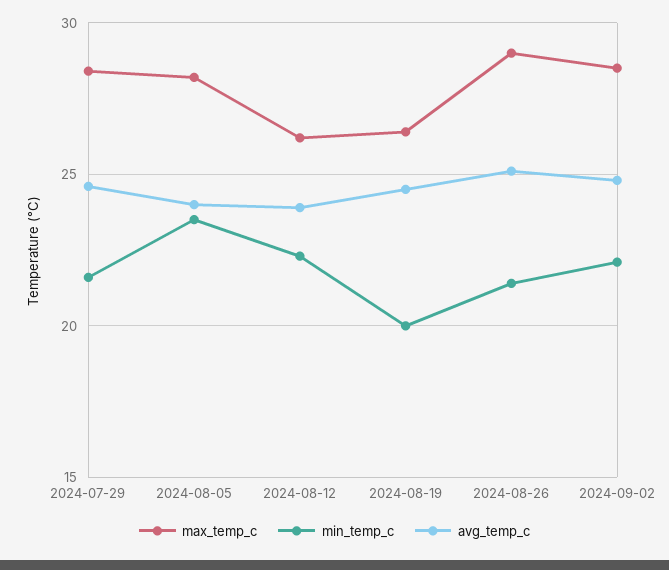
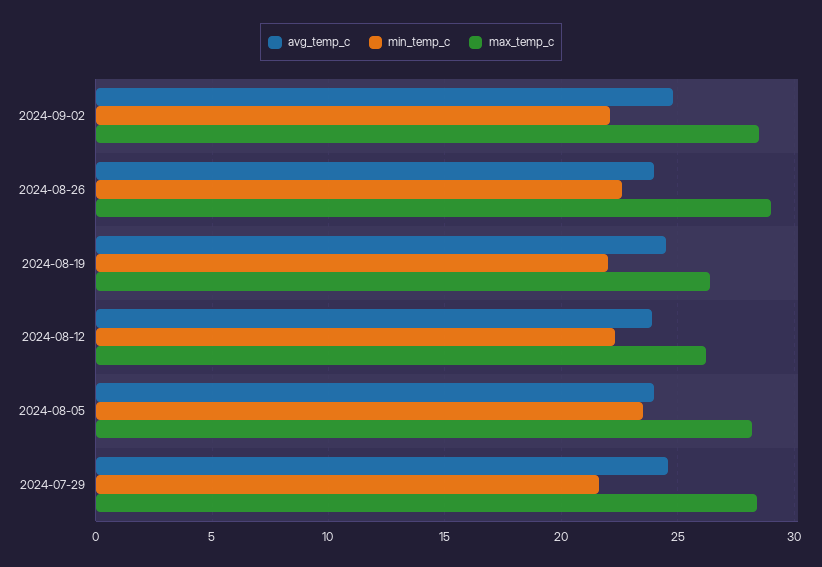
min_temp_c, 2024-08-19: 20 -> 22
min_temp_c, 2024-08-26: 21.5 -> 22.5
avg_temp_c, 2024-08-26: 25 -> 24

